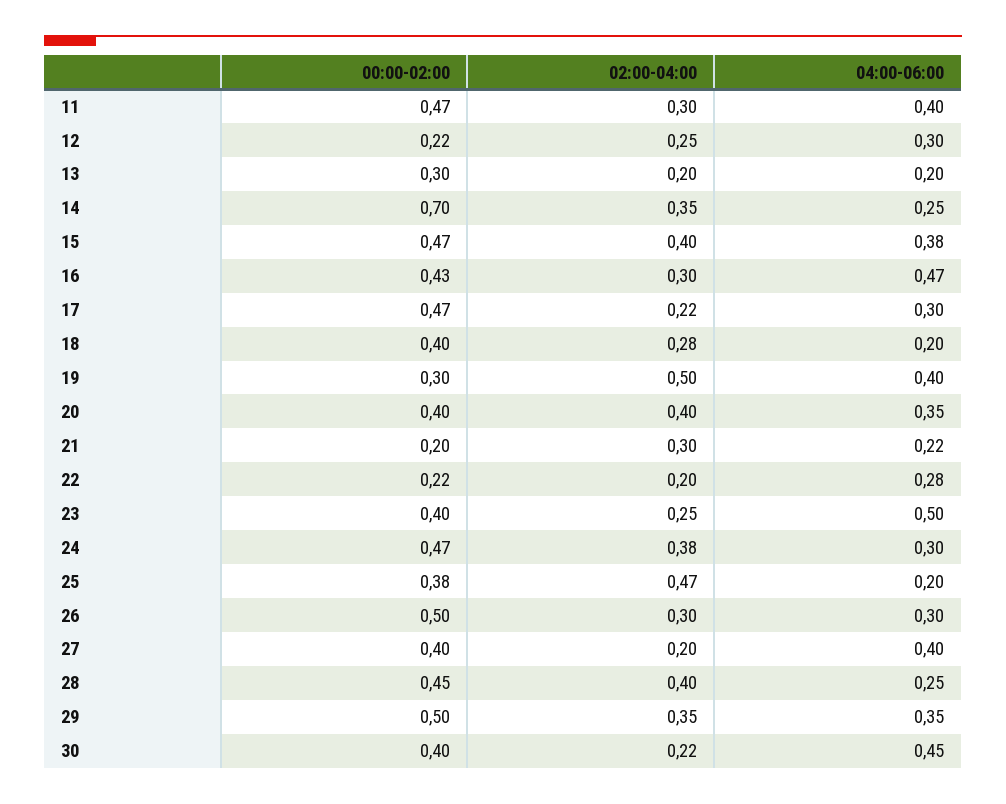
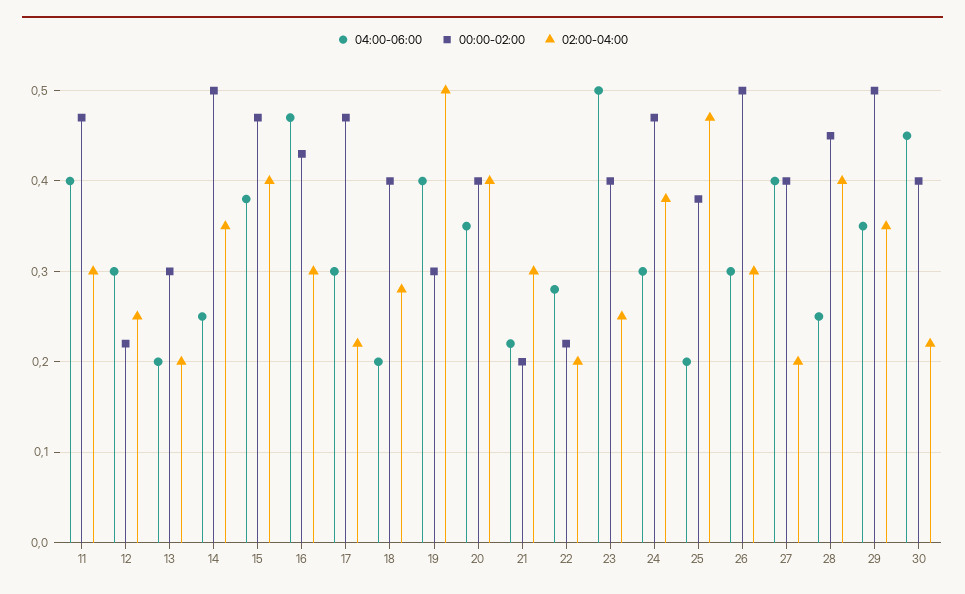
00:00-02:00, 14: 0.7 -> 0.5

